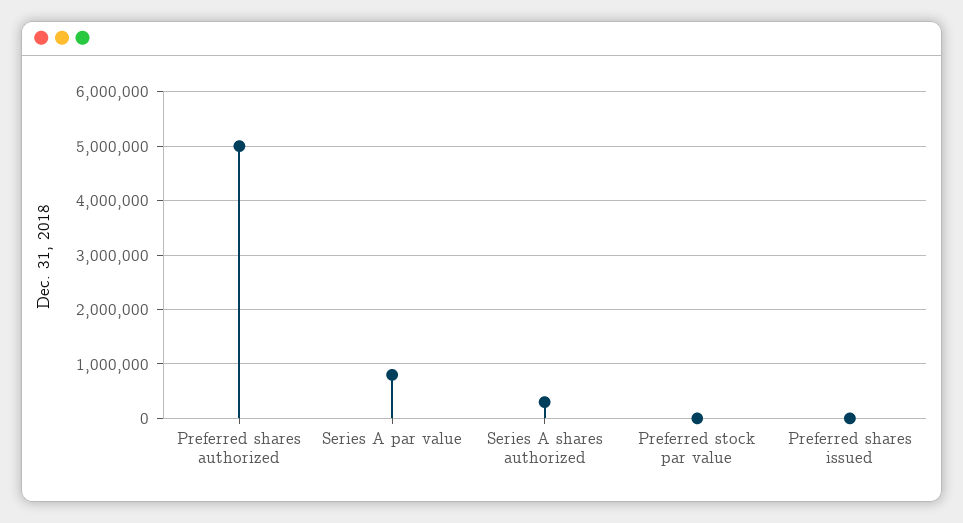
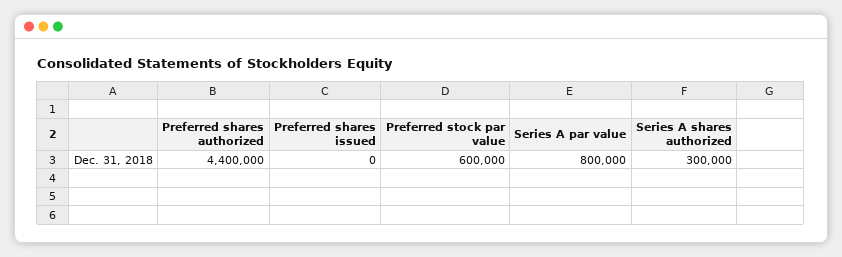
Preferred shares authorized: 5000000 -> 4400000
Preferred stock par value: 0 -> 600000

